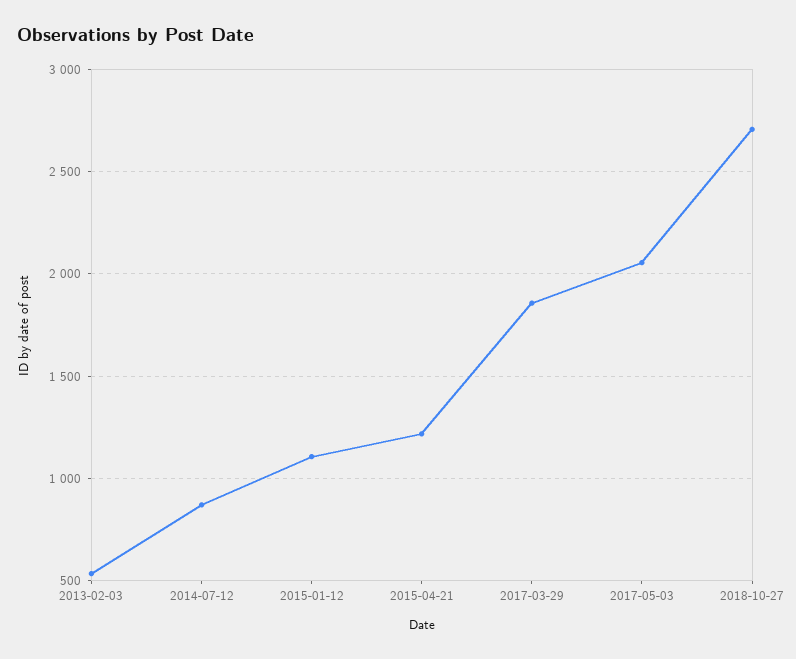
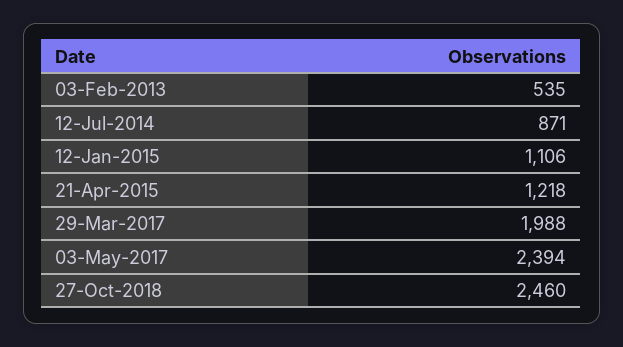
2017-03-29: 1850 -> 1988
2017-05-03: 2050 -> 2394
2018-10-27: 2700 -> 2460

